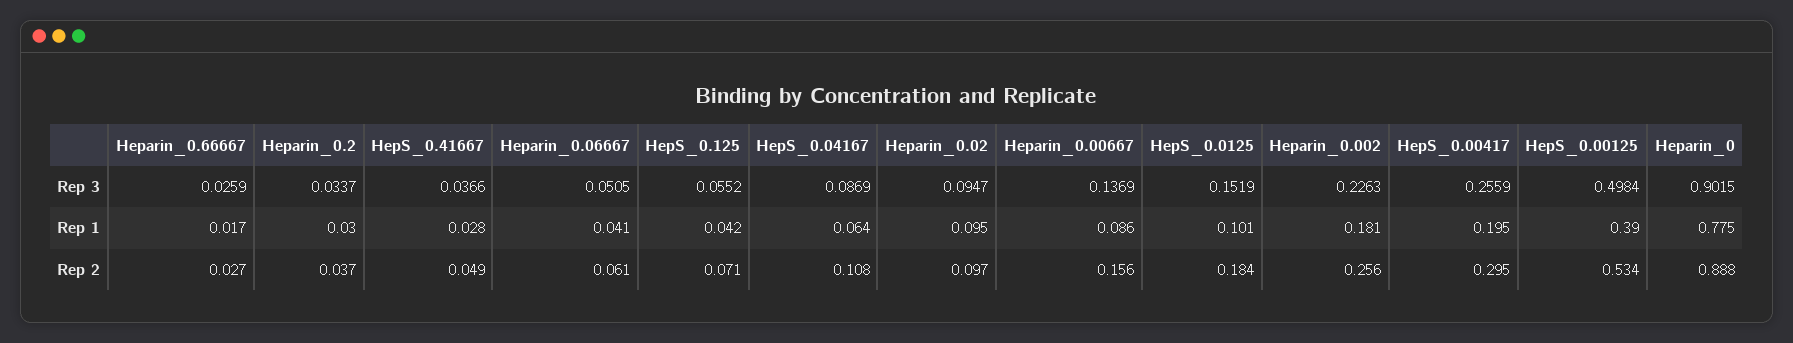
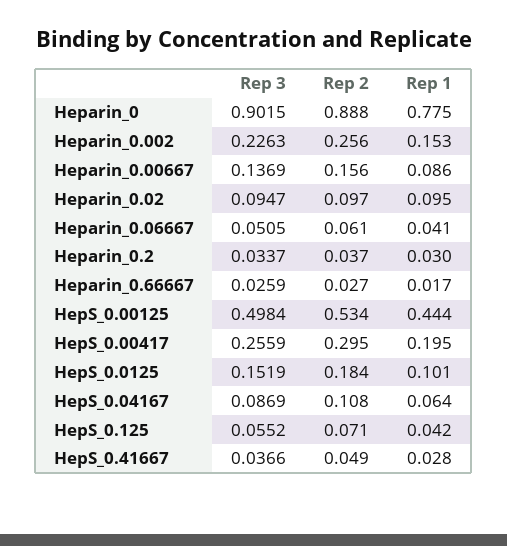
Heparin_0.002, Rep 1: 0.181 -> 0.153
HepS_0.00125, Rep 1: 0.39 -> 0.444

